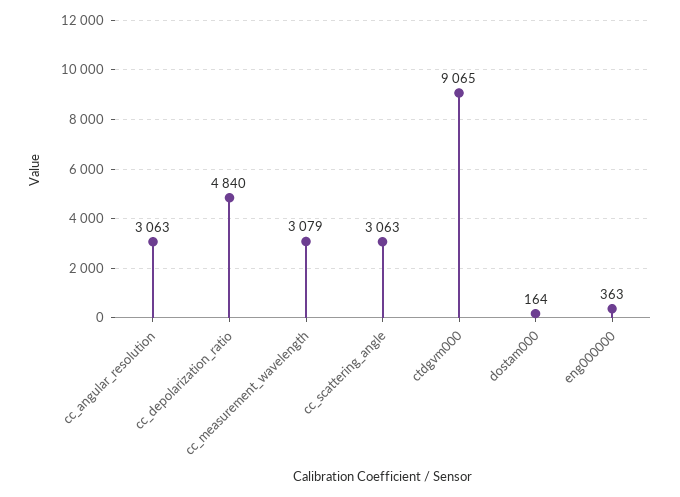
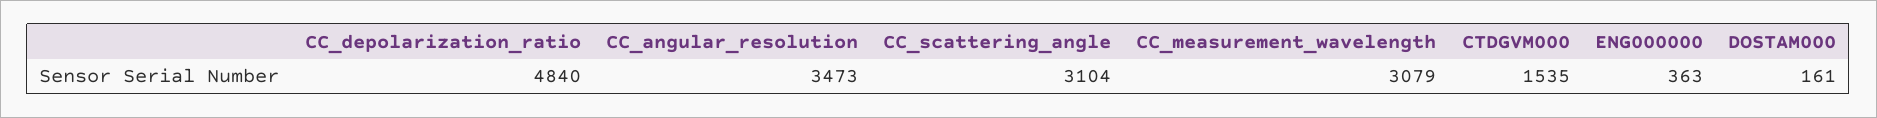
cc_angular_resolution: 3063 -> 3473
cc_scattering_angle: 3063 -> 3104
ctdgvm000: 9065 -> 1535
dostam000: 164 -> 161

